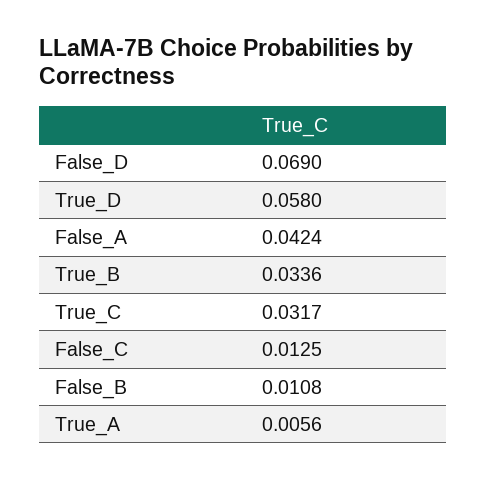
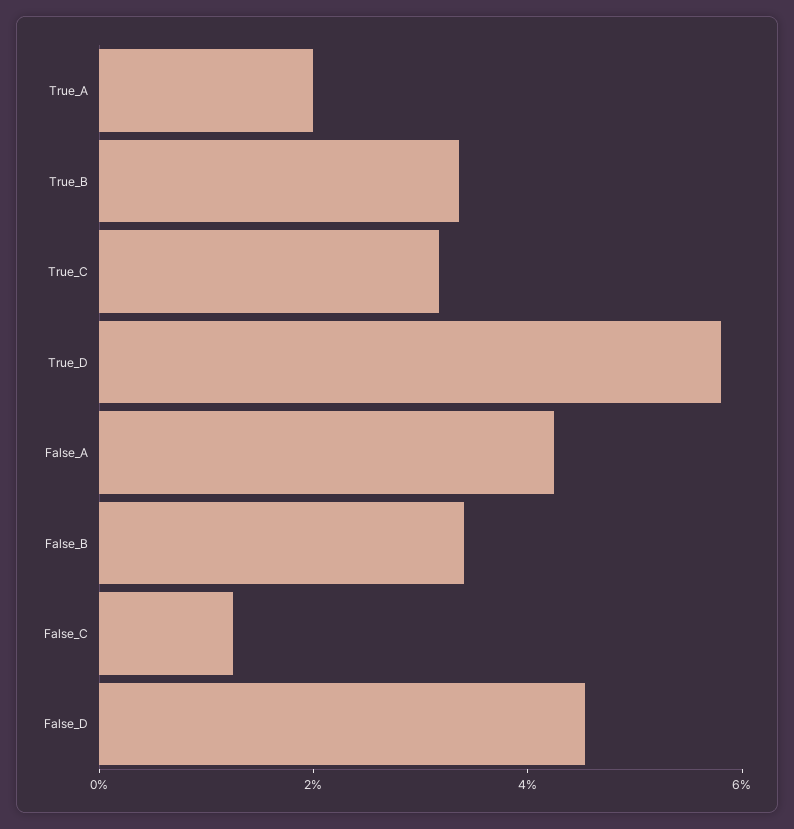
False_D: 0.069 -> 0.045
False_B: 0.0108 -> 0.035
True_A: 0.0056 -> 0.02

